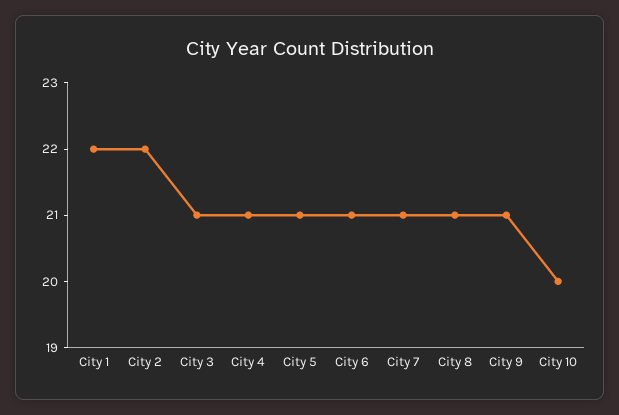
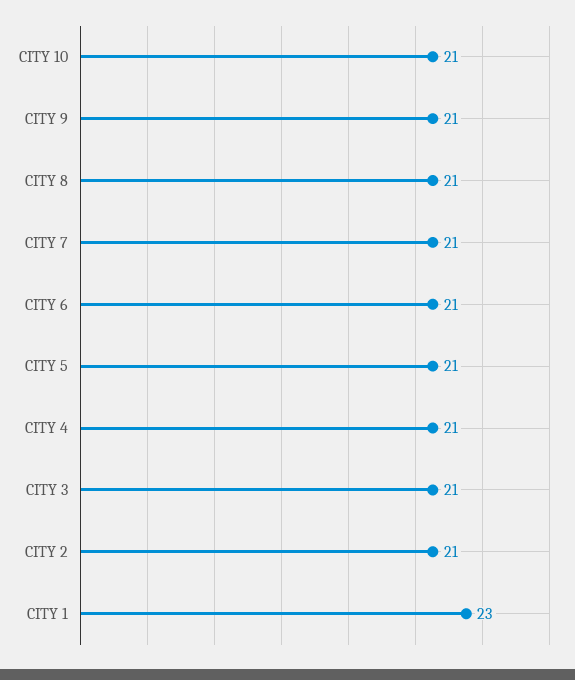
City 1: 22 -> 23
City 2: 22 -> 21
City 10: 20 -> 21

